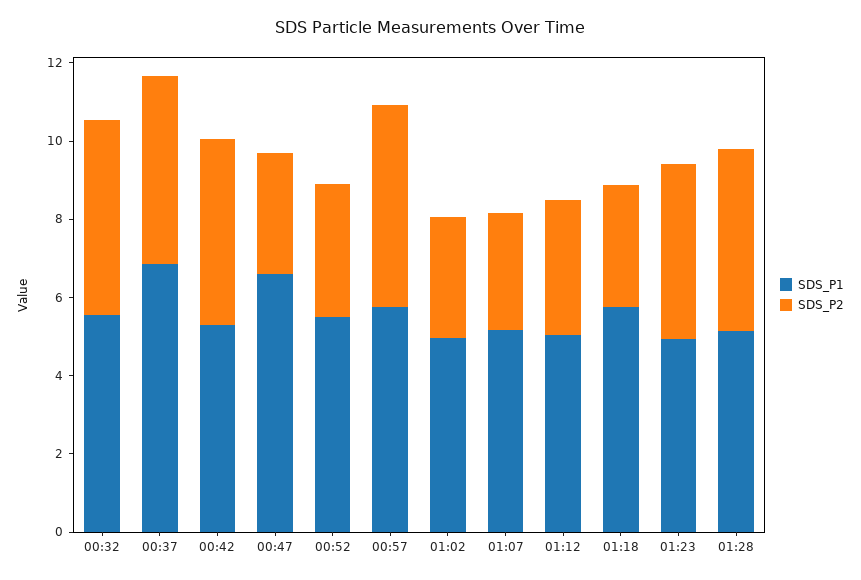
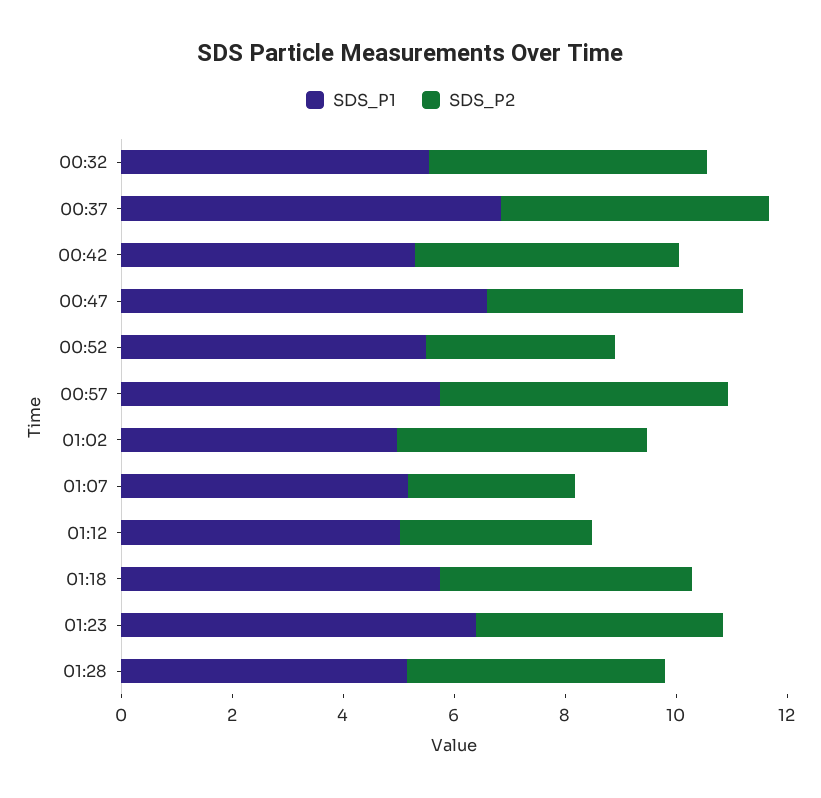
SDS_P2, 00:47: 3 -> 4.5
SDS_P2, 01:02: 3 -> 4.5
SDS_P2, 01:18: 3 -> 4.5
SDS_P1, 01:23: 5 -> 6.5

